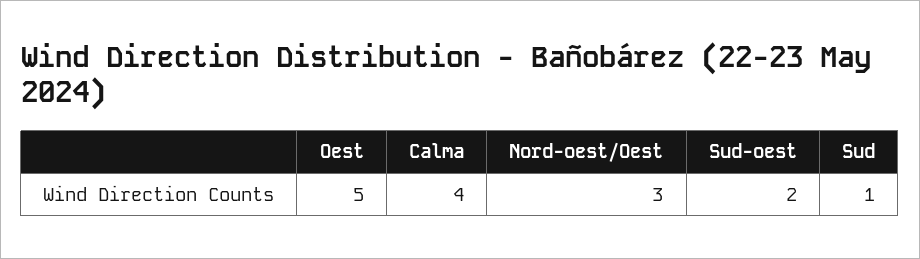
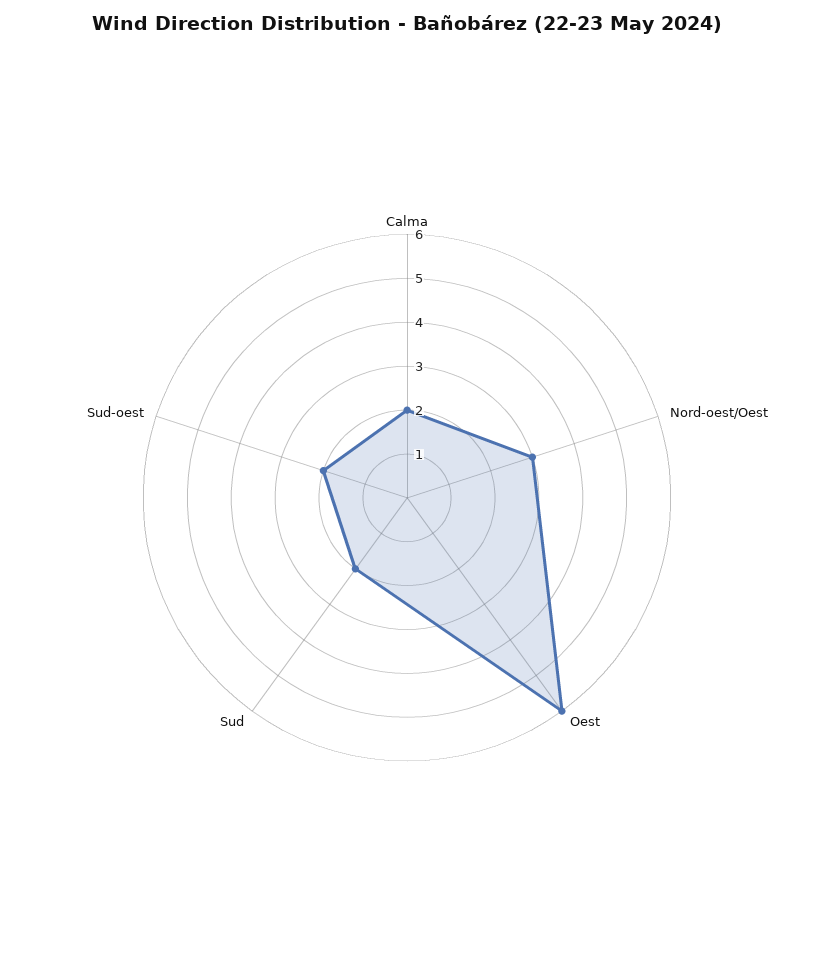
Oest: 5 -> 6
Calma: 4 -> 2
Sud: 1 -> 2

